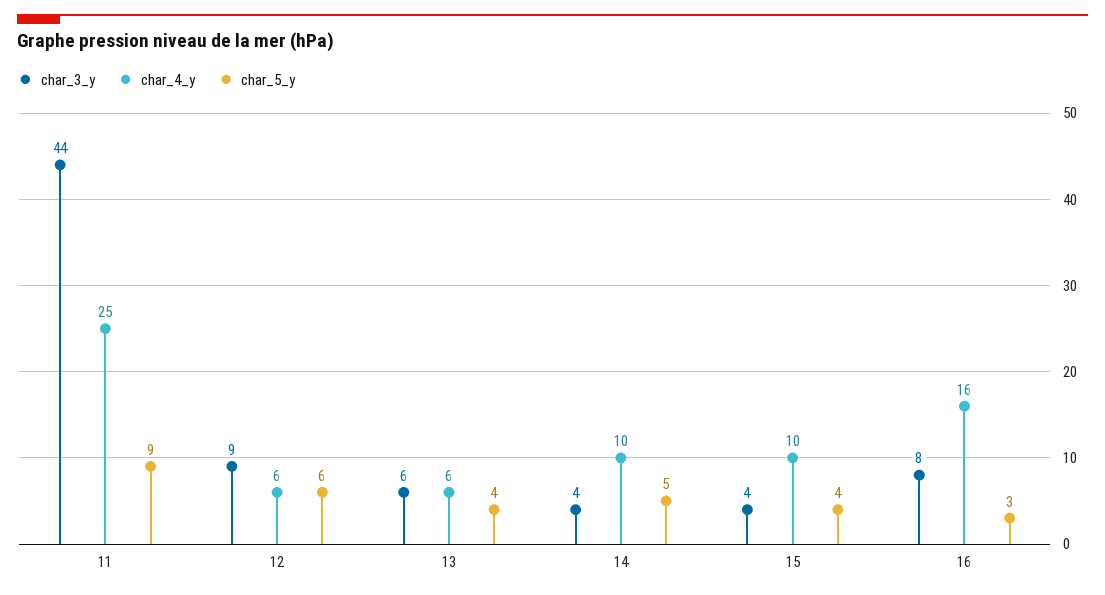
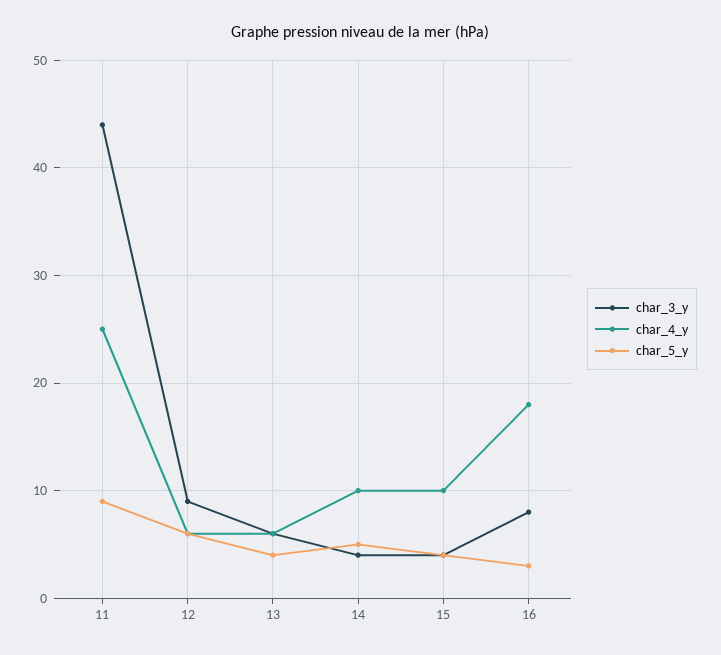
char_4_y, 16: 16 -> 18

